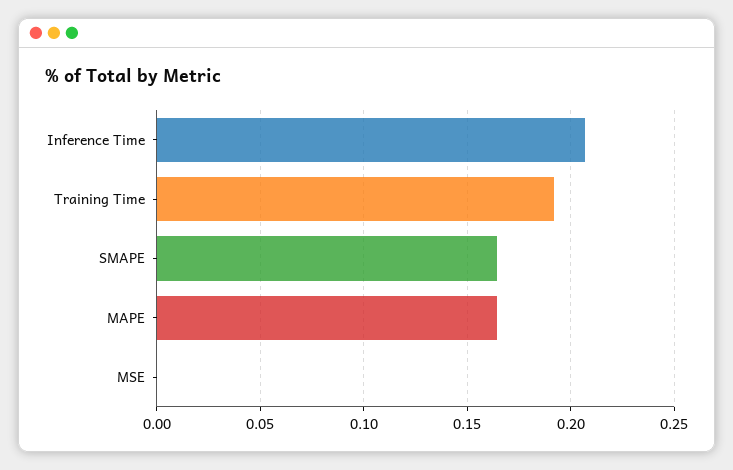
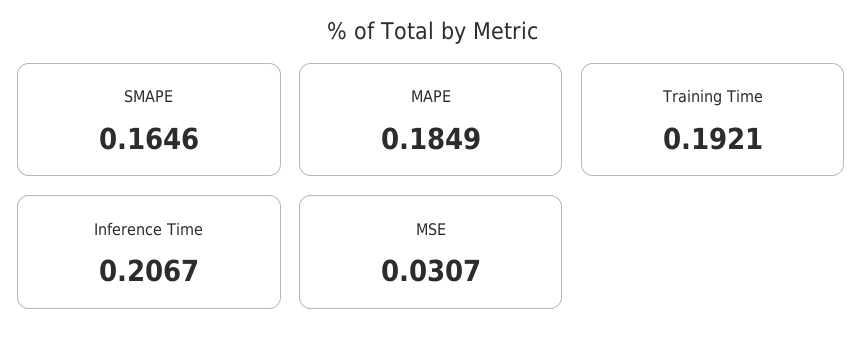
MAPE: 0.165 -> 0.1849
MSE: 0 -> 0.0307

